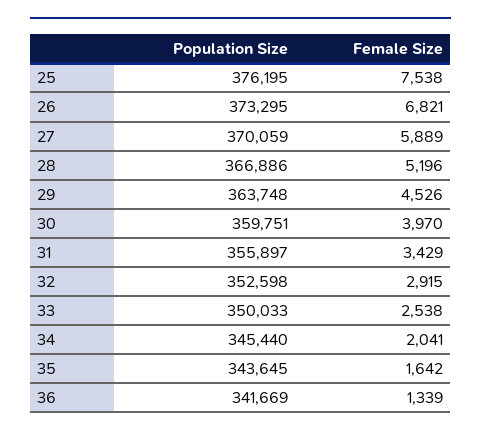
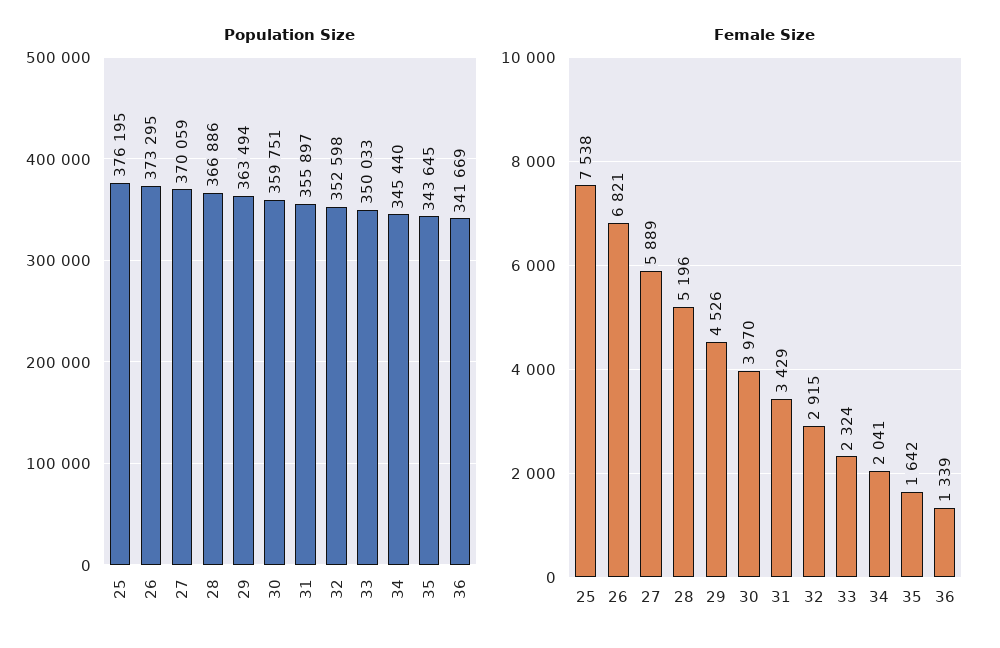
Population Size, 29: 363748 -> 363494
Female Size, 33: 2538 -> 2324

